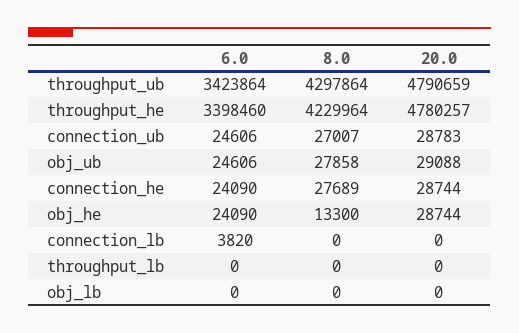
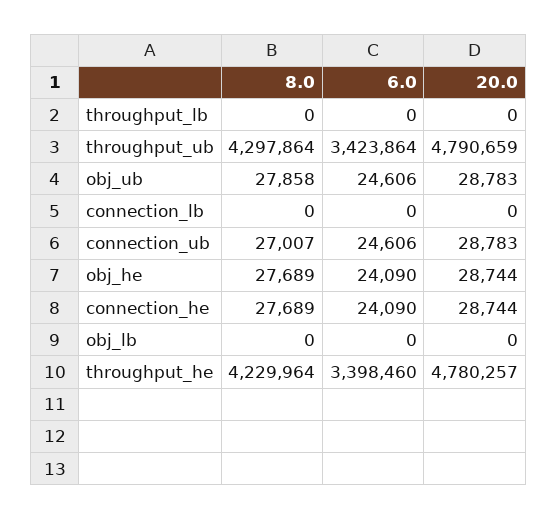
20.0, obj_ub: 29088 -> 28783
8.0, obj_he: 13300 -> 27689
6.0, connection_lb: 3820 -> 0

